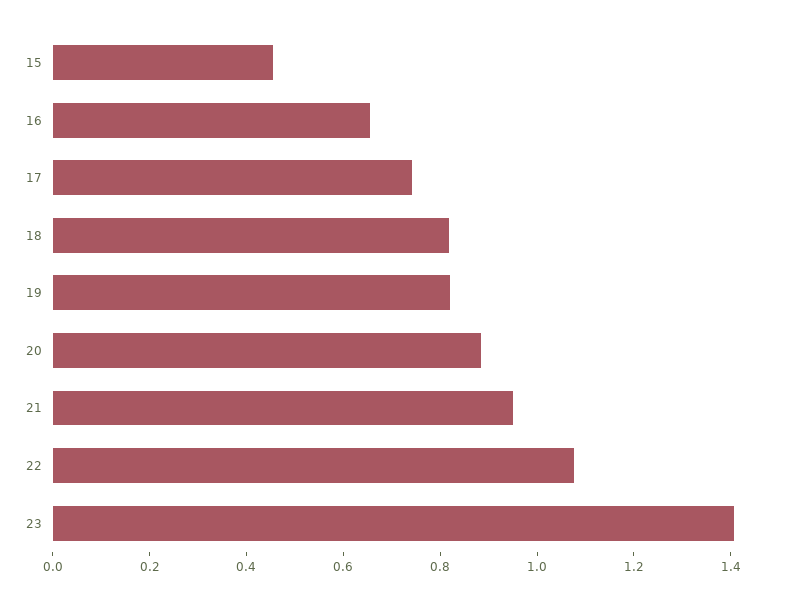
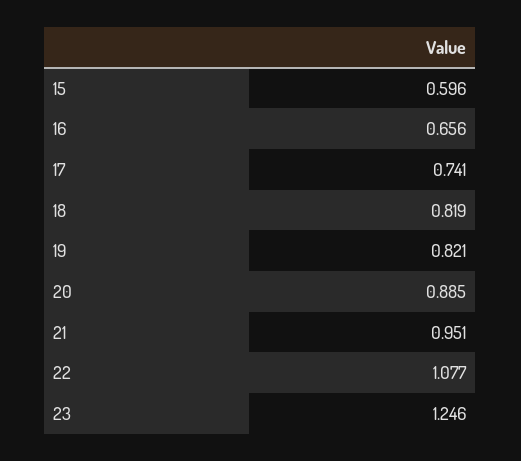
15: 0.45 -> 0.596
23: 1.4 -> 1.246

